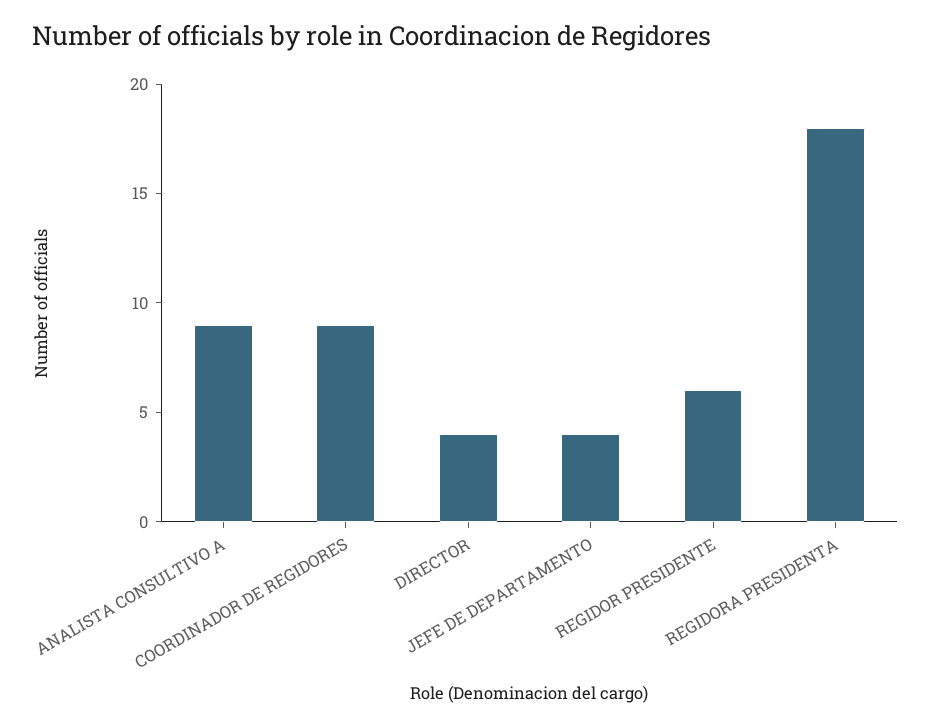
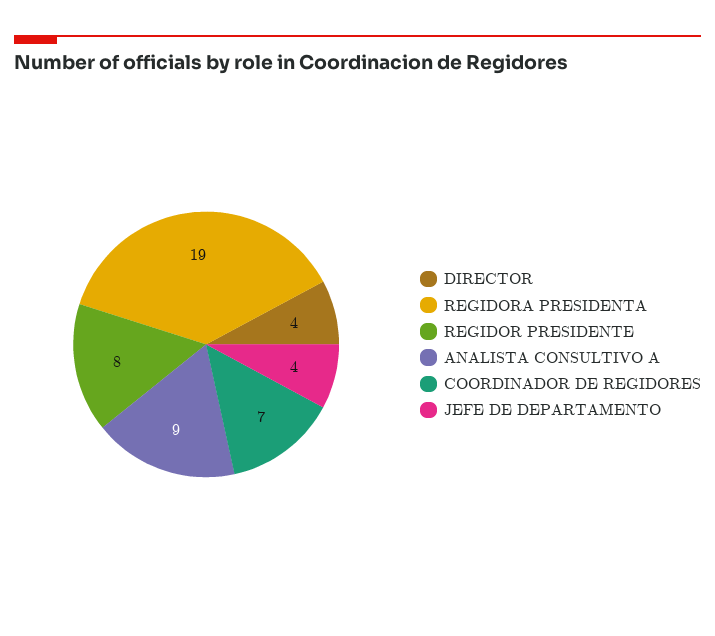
COORDINADOR DE REGIDORES: 9 -> 7
REGIDOR PRESIDENTE: 6 -> 8
REGIDORA PRESIDENTA: 18 -> 19

